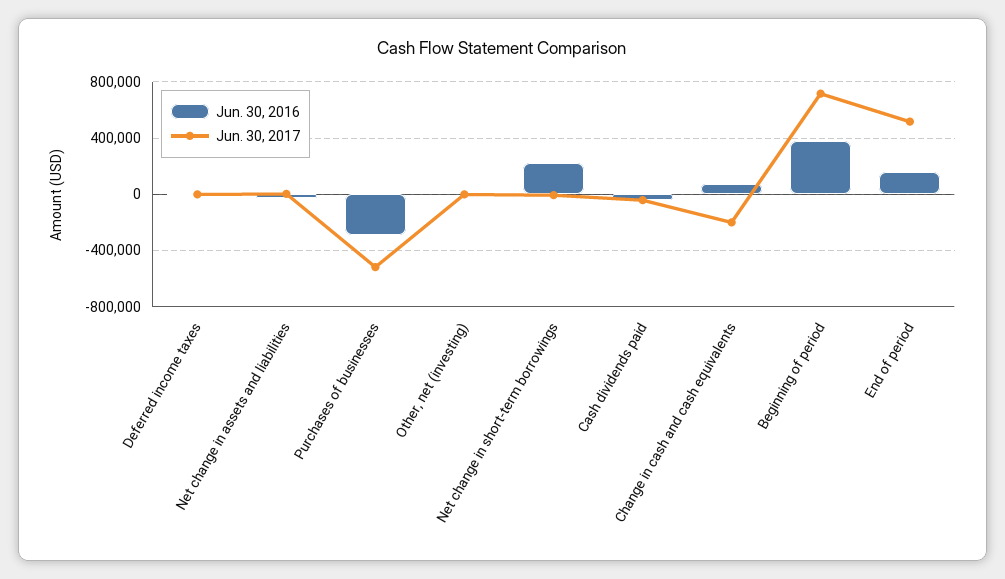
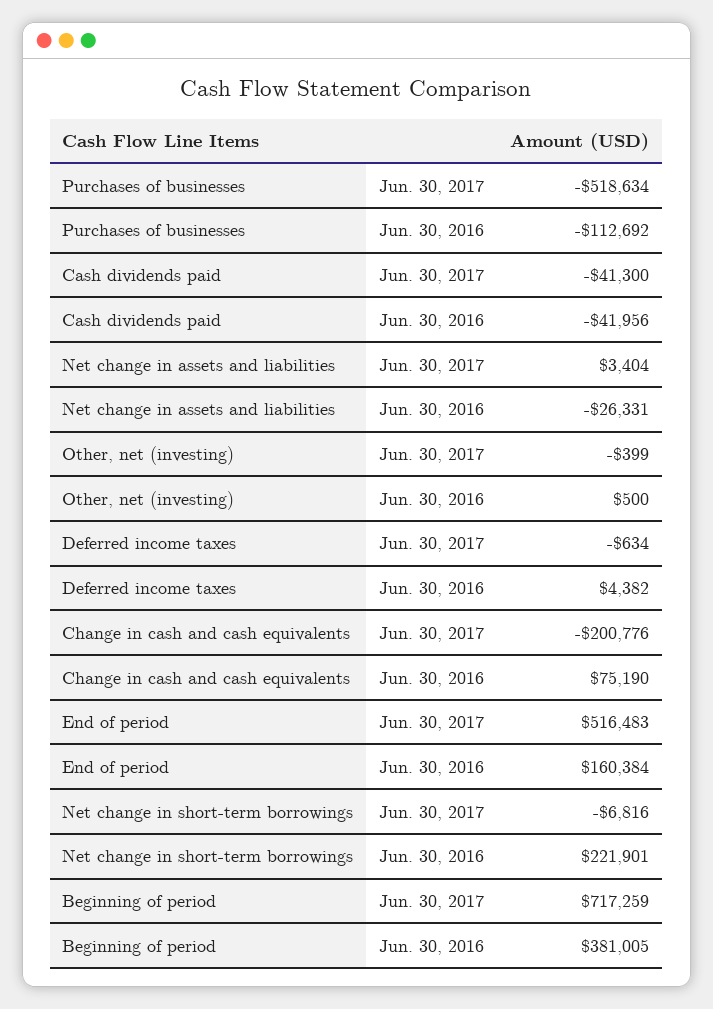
Jun. 30, 2016, Purchases of businesses: -300000 -> -112692

